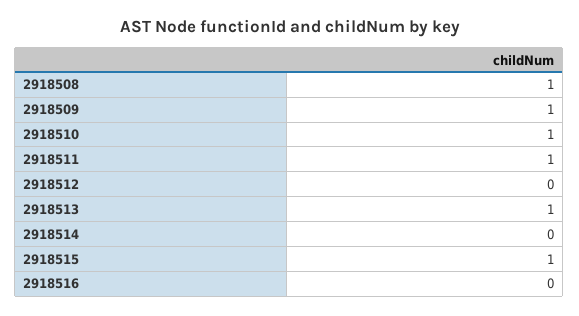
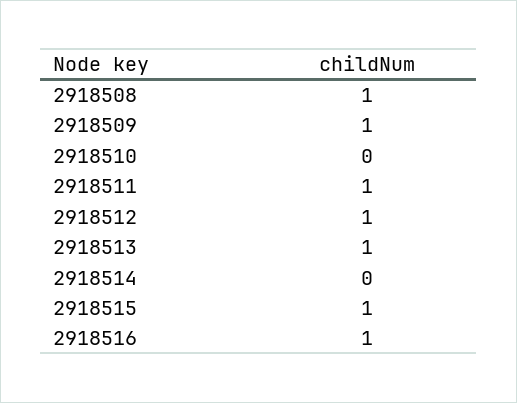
2918510: 1 -> 0
2918512: 0 -> 1
2918516: 0 -> 1

